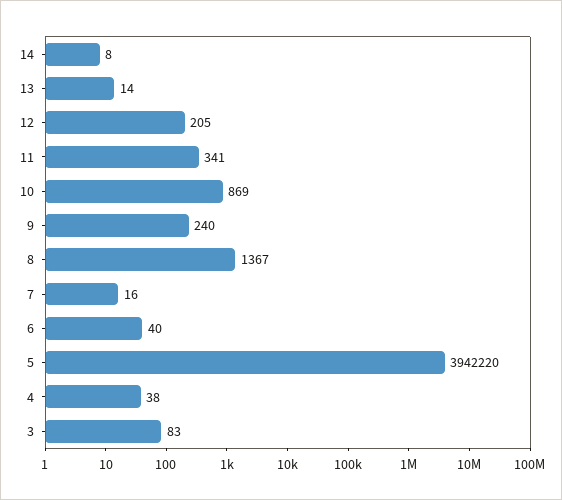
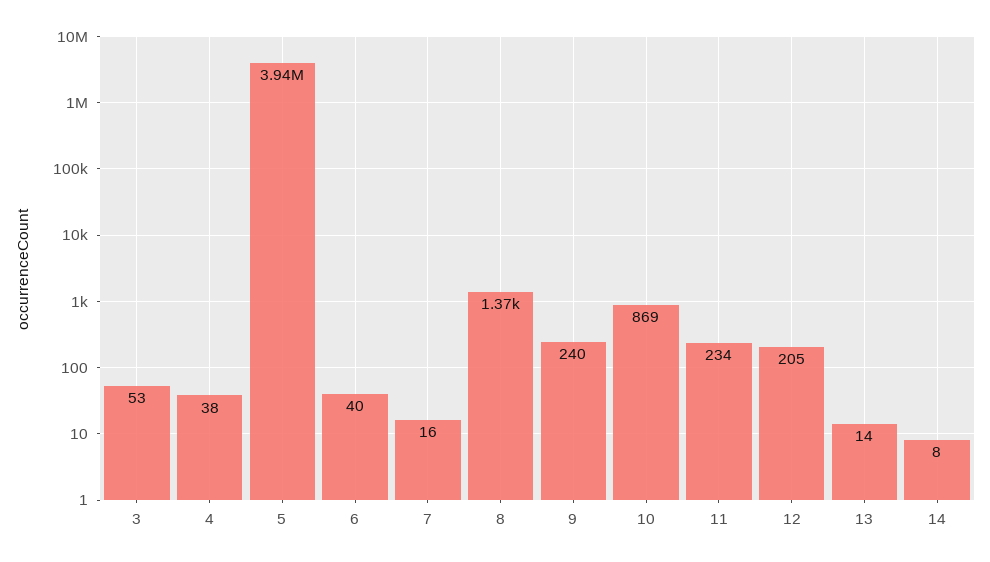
11: 341 -> 234
3: 83 -> 53

